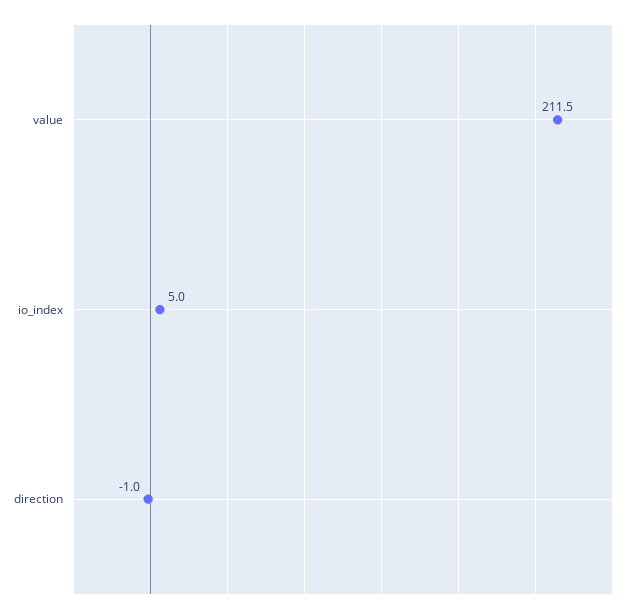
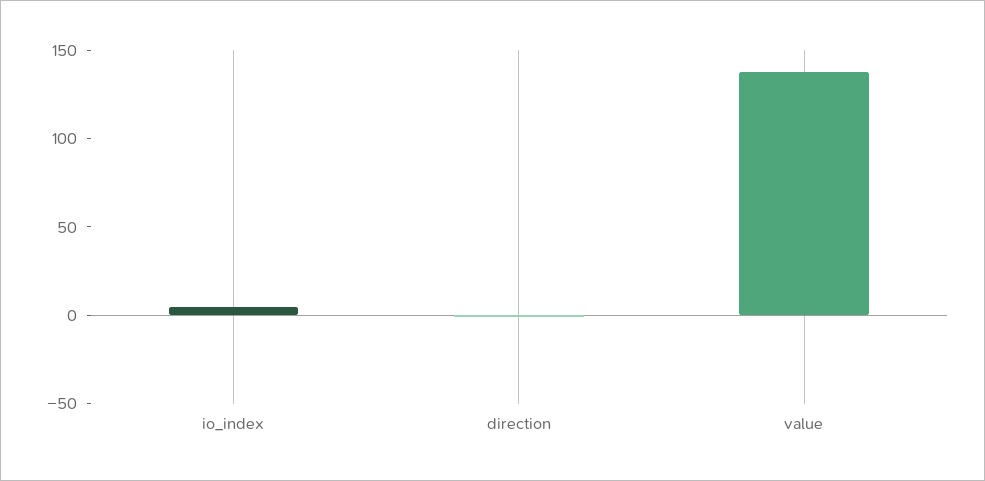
value: 211.5 -> 140

